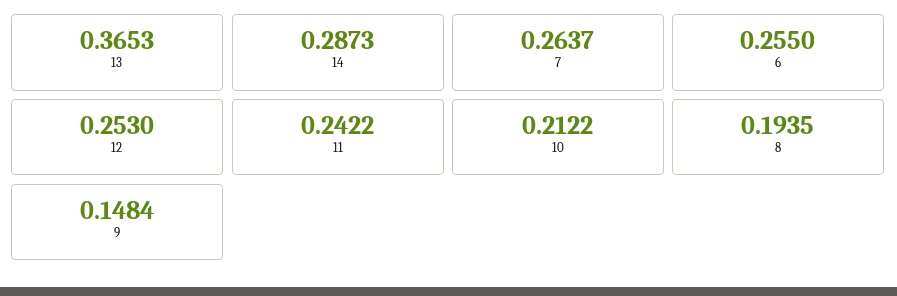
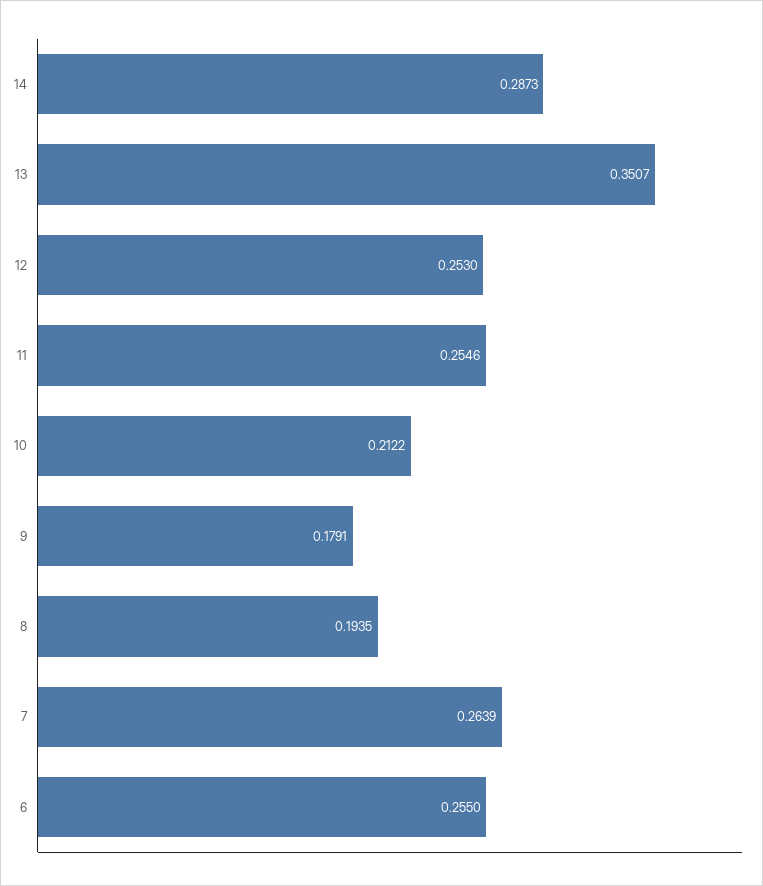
13: 0.3653 -> 0.3507
7: 0.2637 -> 0.2639
11: 0.2422 -> 0.2546
9: 0.1484 -> 0.1791

